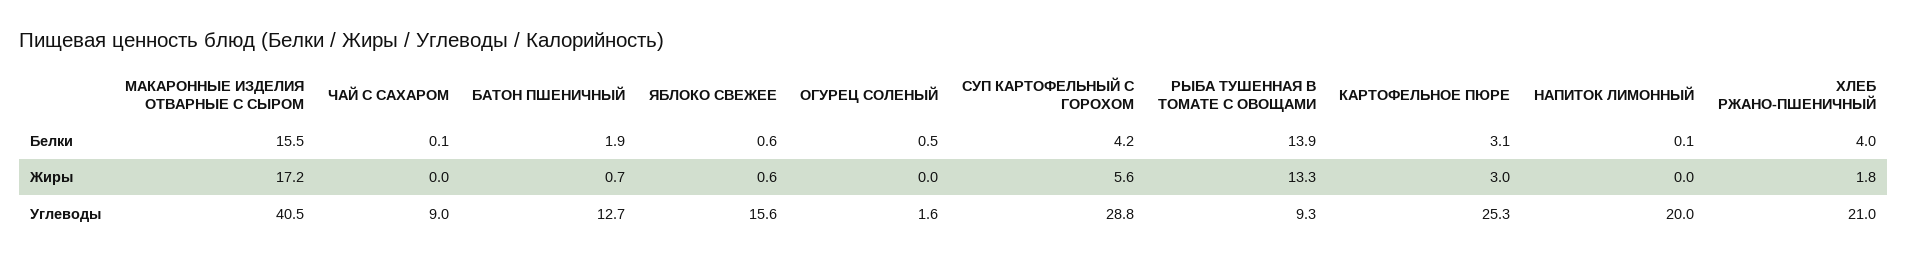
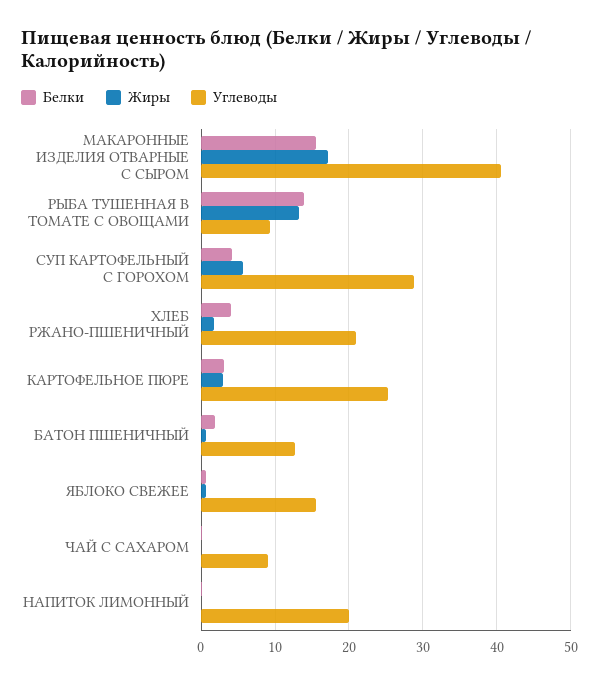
Белки, ОГУРЕЦ СОЛЕНЫЙ: 0.5 -> none
Жиры, ОГУРЕЦ СОЛЕНЫЙ: 0 -> none
Углеводы, ОГУРЕЦ СОЛЕНЫЙ: 1.6 -> none

